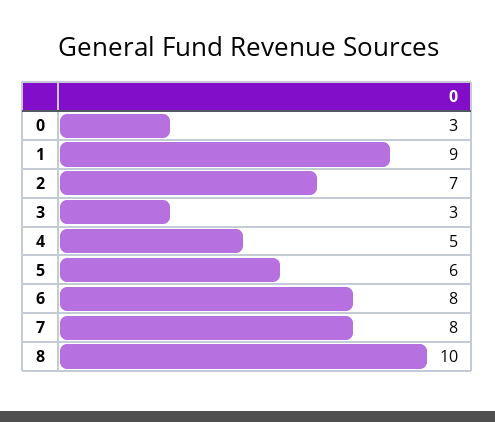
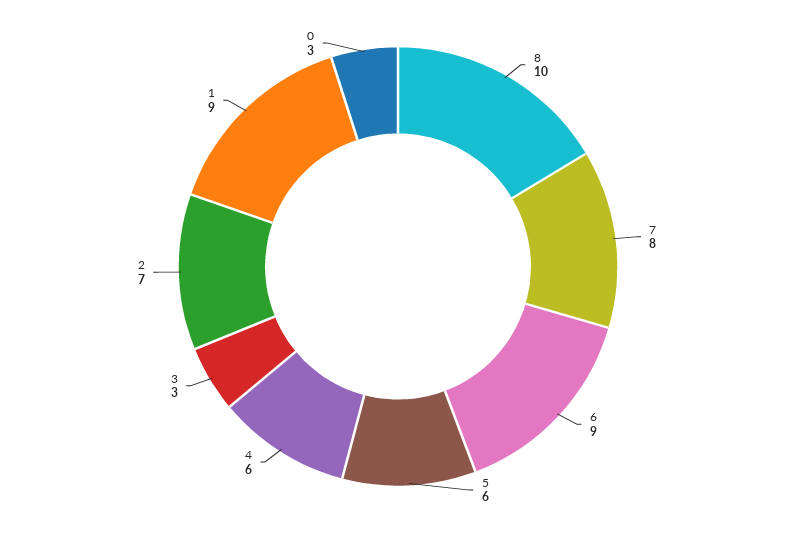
4: 5 -> 6
6: 8 -> 9

